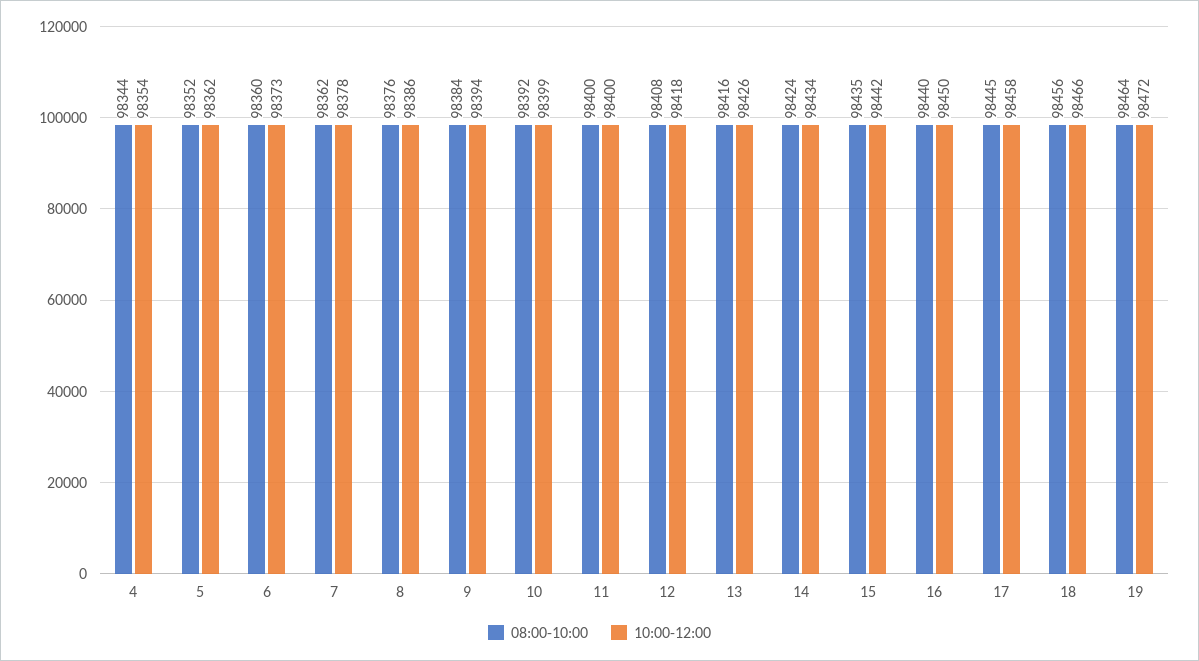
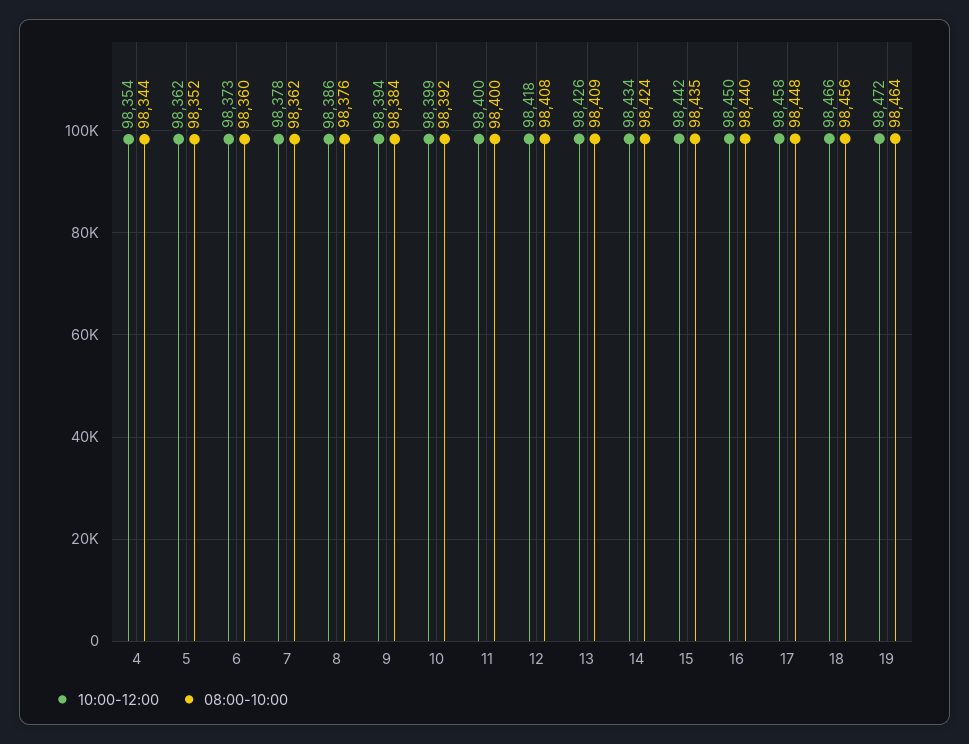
08:00-10:00, 13: 98416 -> 98409
08:00-10:00, 17: 98445 -> 98448

